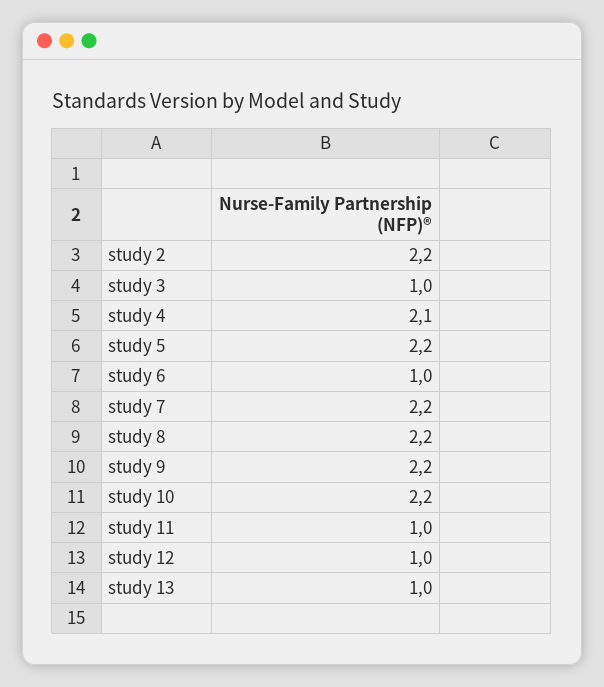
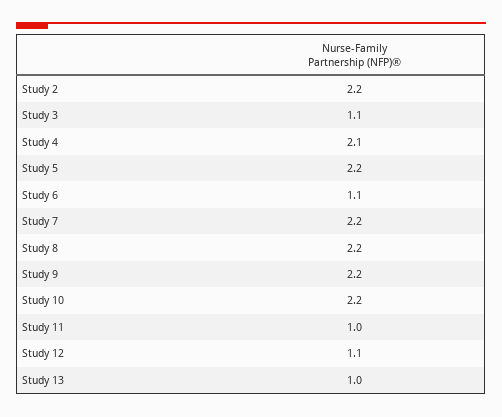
study 3: 1 -> 1.1
study 6: 1 -> 1.1
study 12: 1 -> 1.1

